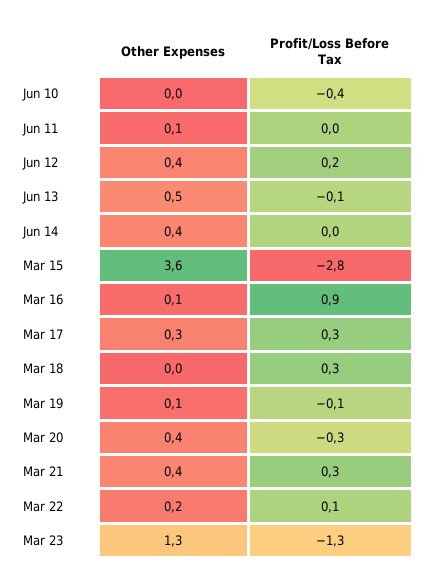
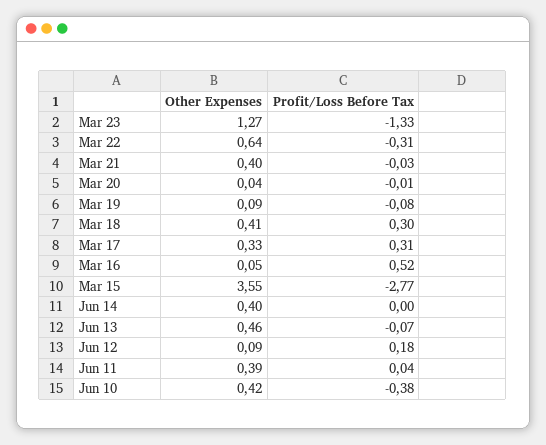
Other Expenses, Jun 10: 0 -> 0.42
Other Expenses, Jun 11: 0.1 -> 0.39
Other Expenses, Jun 12: 0.4 -> 0.09
Profit/Loss Before Tax, Mar 16: 0.9 -> 0.52
Other Expenses, Mar 18: 0 -> 0.41
Other Expenses, Mar 20: 0.4 -> 0.04
Profit/Loss Before Tax, Mar 20: -0.3 -> -0.01
Profit/Loss Before Tax, Mar 21: 0.3 -> -0.03
Other Expenses, Mar 22: 0.2 -> 0.64
Profit/Loss Before Tax, Mar 22: 0.1 -> -0.31

